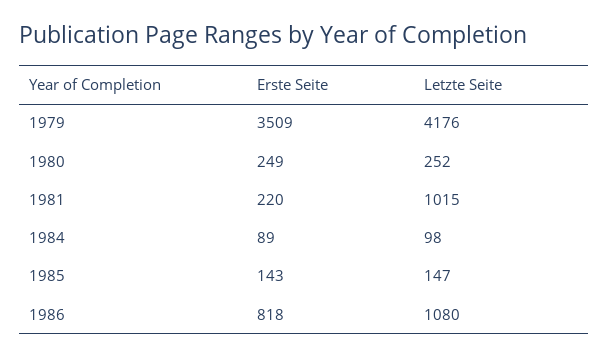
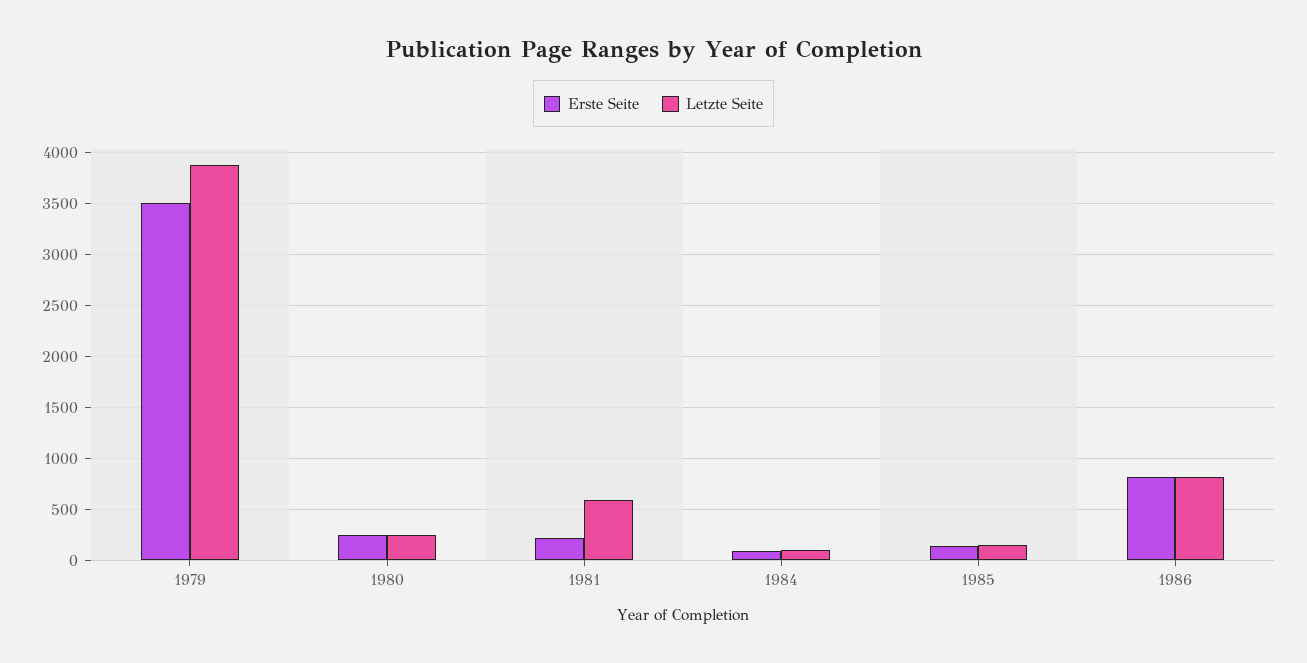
Letzte Seite, 1979: 4176 -> 3900
Letzte Seite, 1981: 1015 -> 600
Letzte Seite, 1986: 1080 -> 800

